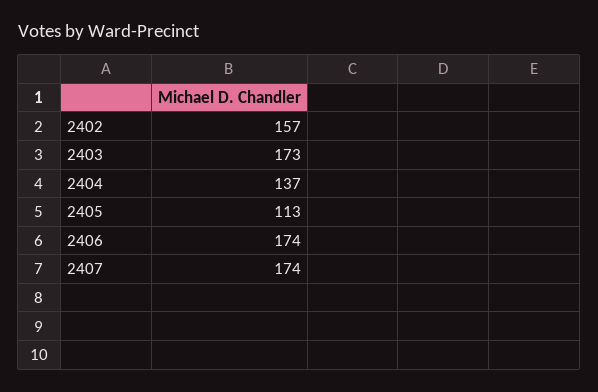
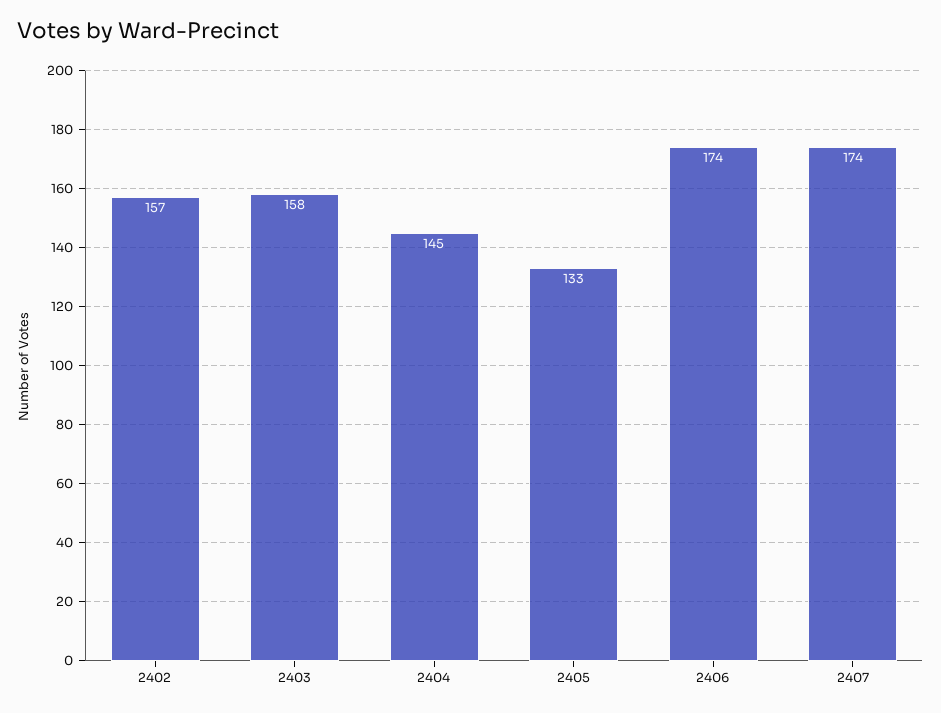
2403: 173 -> 158
2404: 137 -> 145
2405: 113 -> 133

